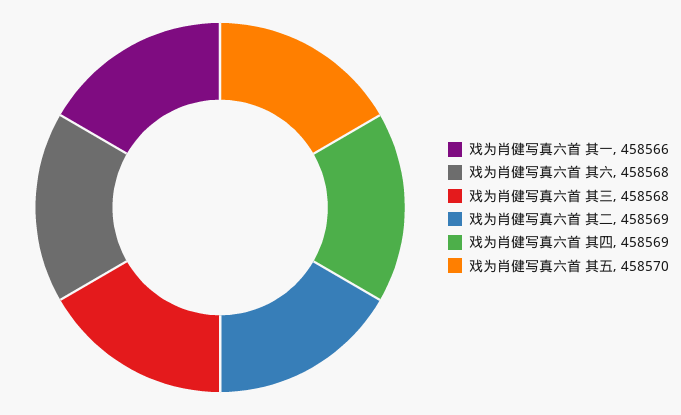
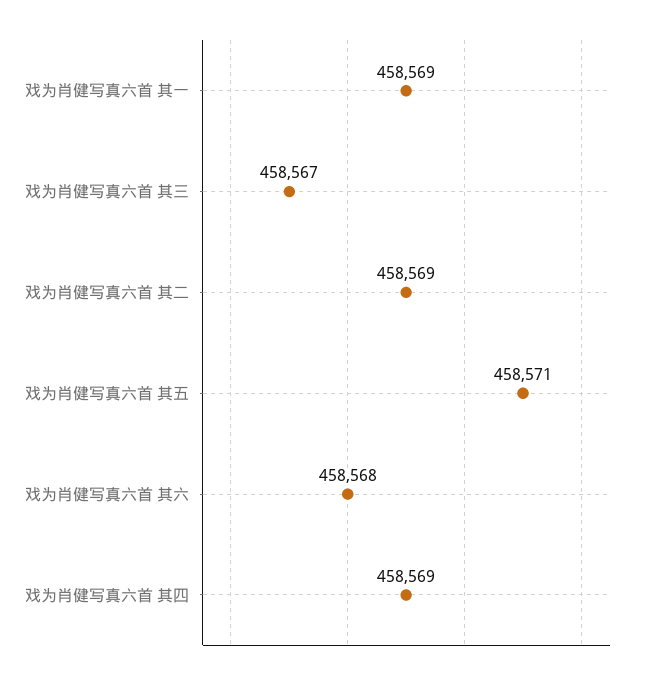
戏为肖健写真六首 其一: 458566 -> 458569
戏为肖健写真六首 其三: 458568 -> 458567
戏为肖健写真六首 其五: 458570 -> 458571

